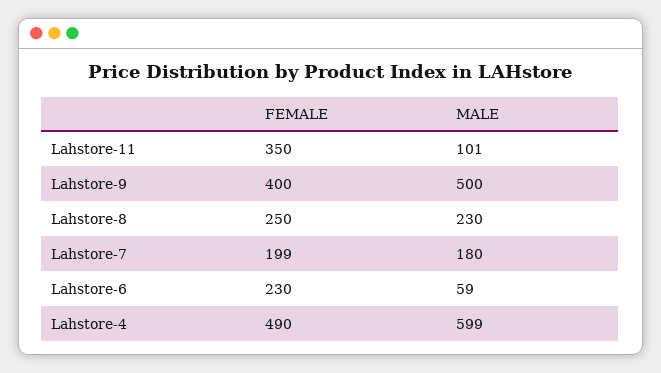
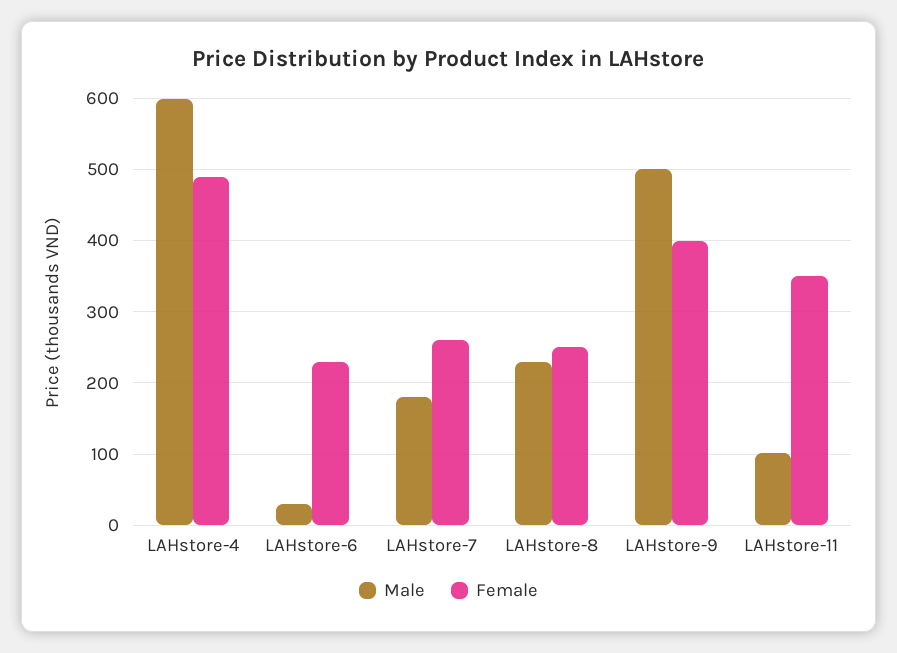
FEMALE, Lahstore-7: 199 -> 260
MALE, Lahstore-6: 59 -> 30

